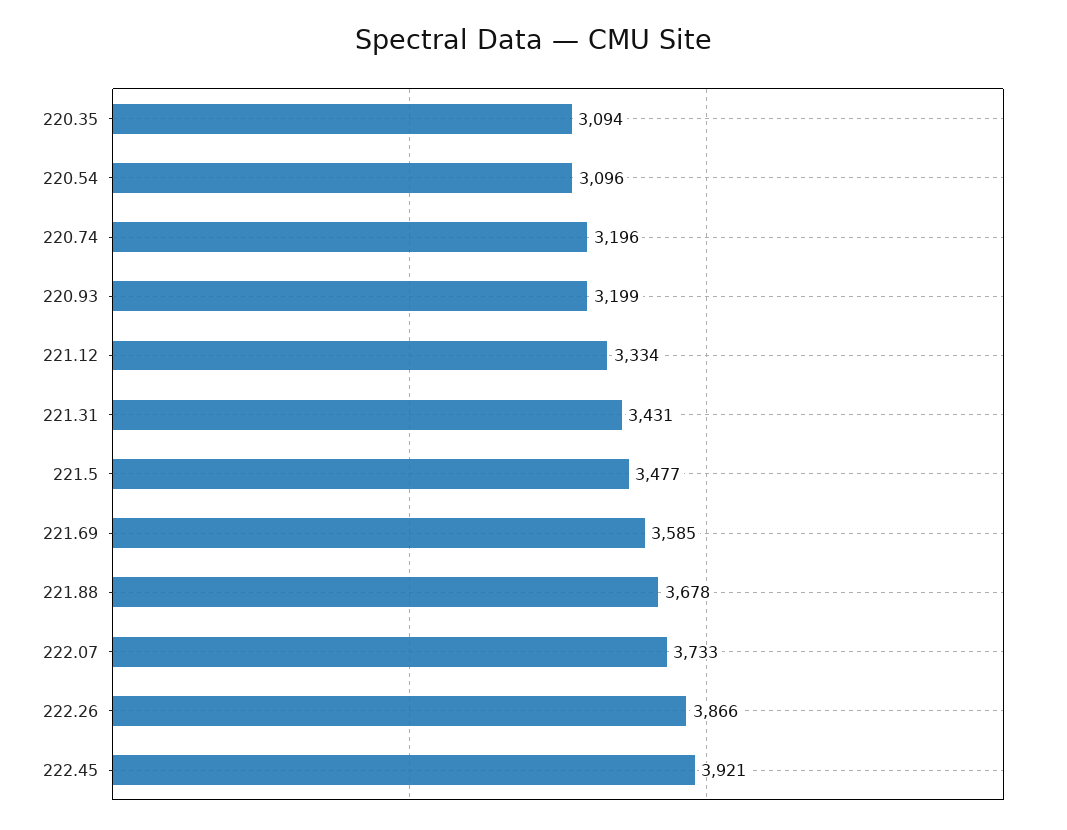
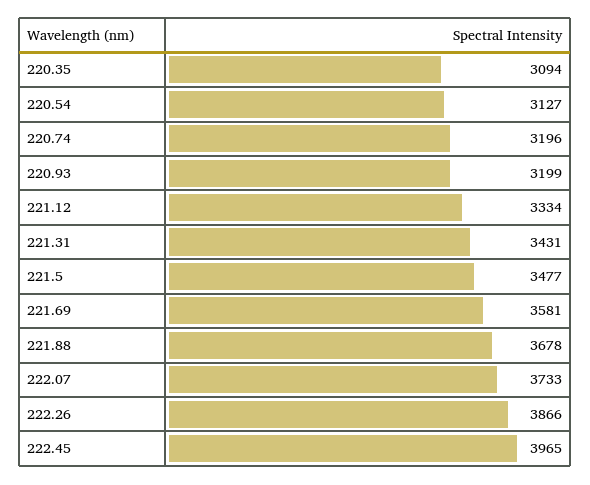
220.54: 3096 -> 3127
221.69: 3585 -> 3581
222.45: 3921 -> 3965

